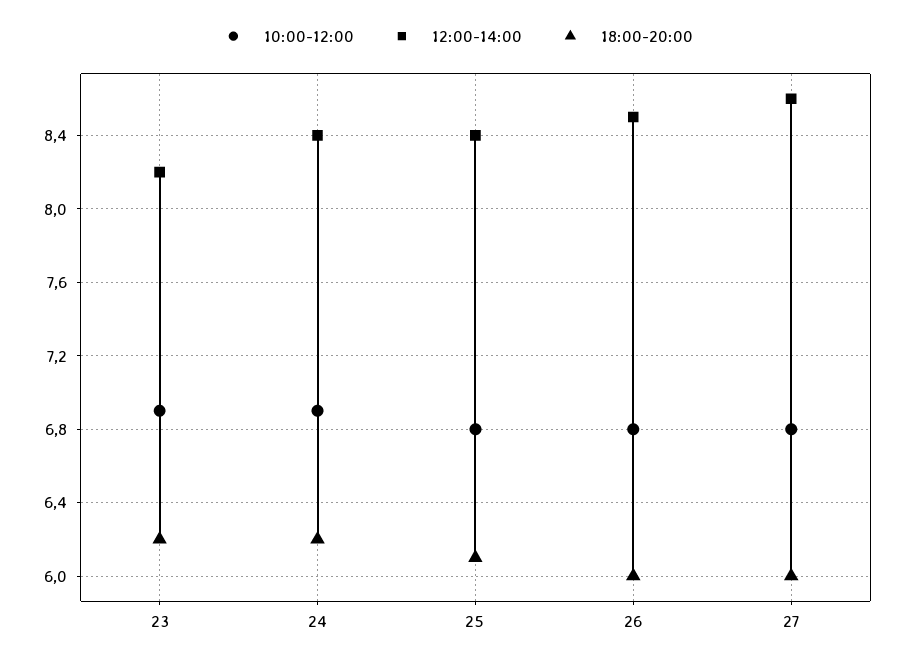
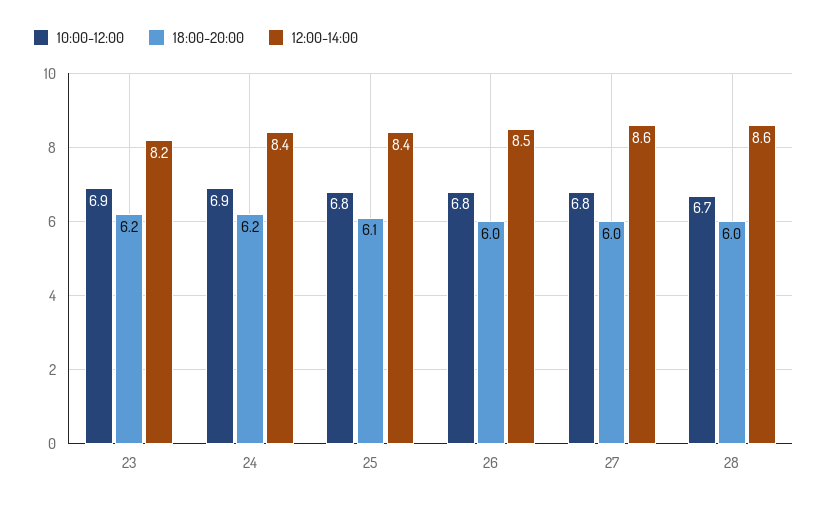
10:00-12:00, 28: none -> 6.7
18:00-20:00, 28: none -> 6
12:00-14:00, 28: none -> 8.6

